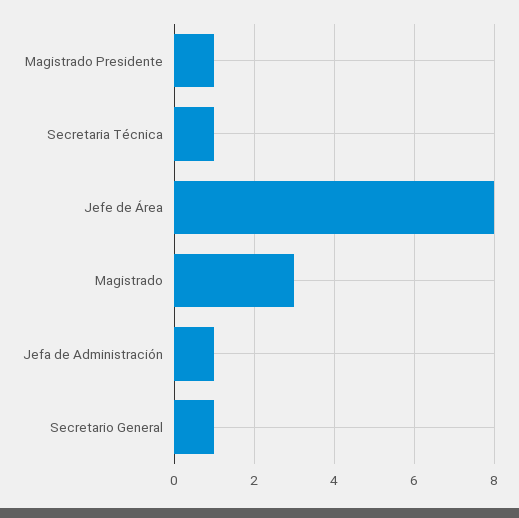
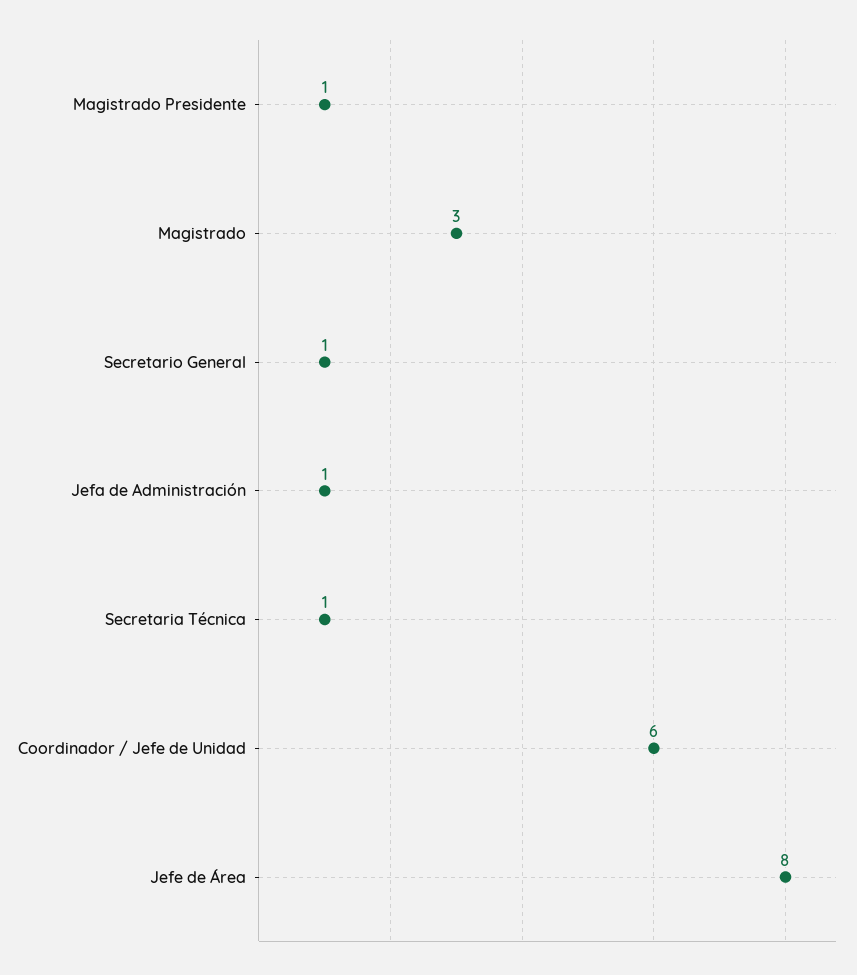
Coordinador / Jefe de Unidad: none -> 6

